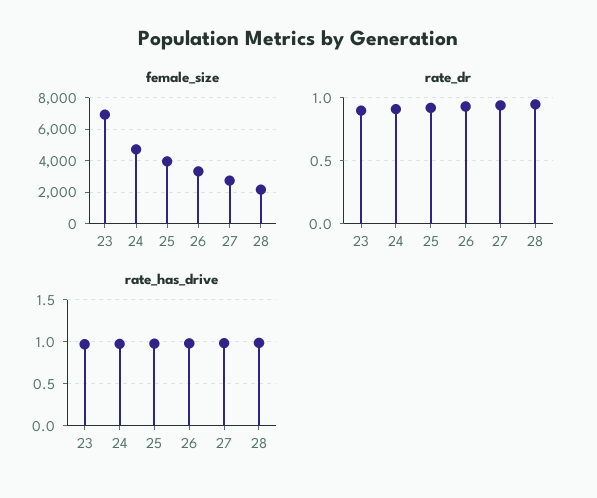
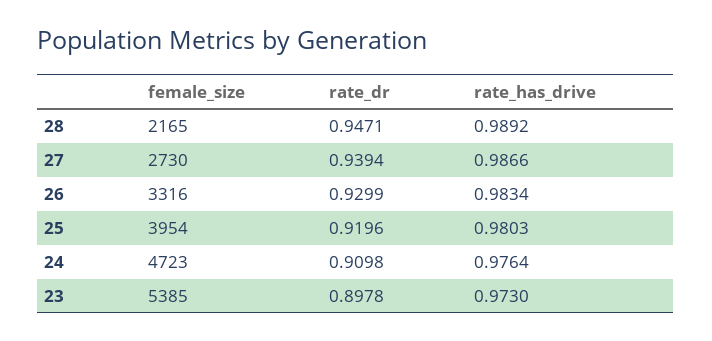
female_size, 23: 7000 -> 5385

